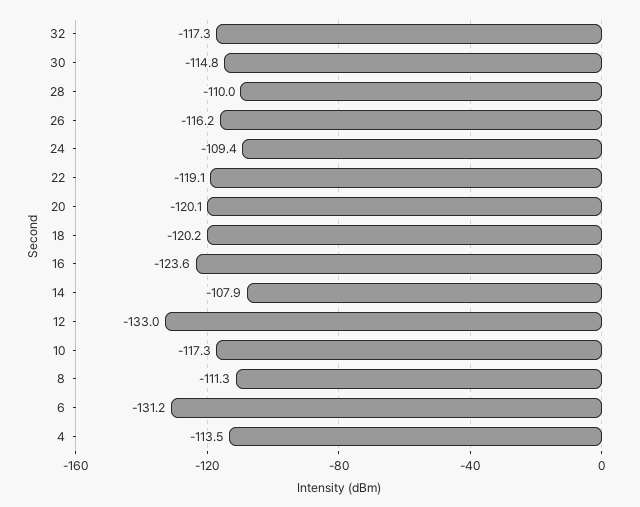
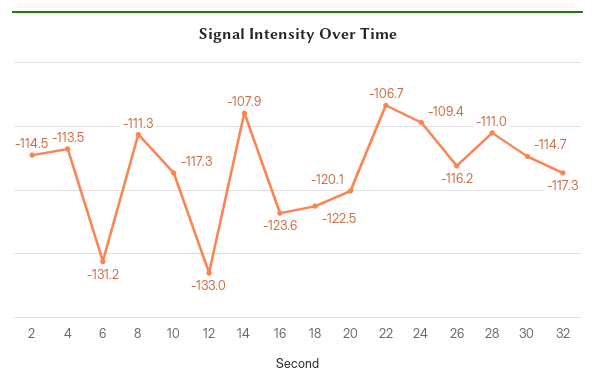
30: -114.8 -> -114.7
28: -110 -> -111
22: -119.1 -> -106.7
18: -120.2 -> -122.5
2: none -> -114.5

